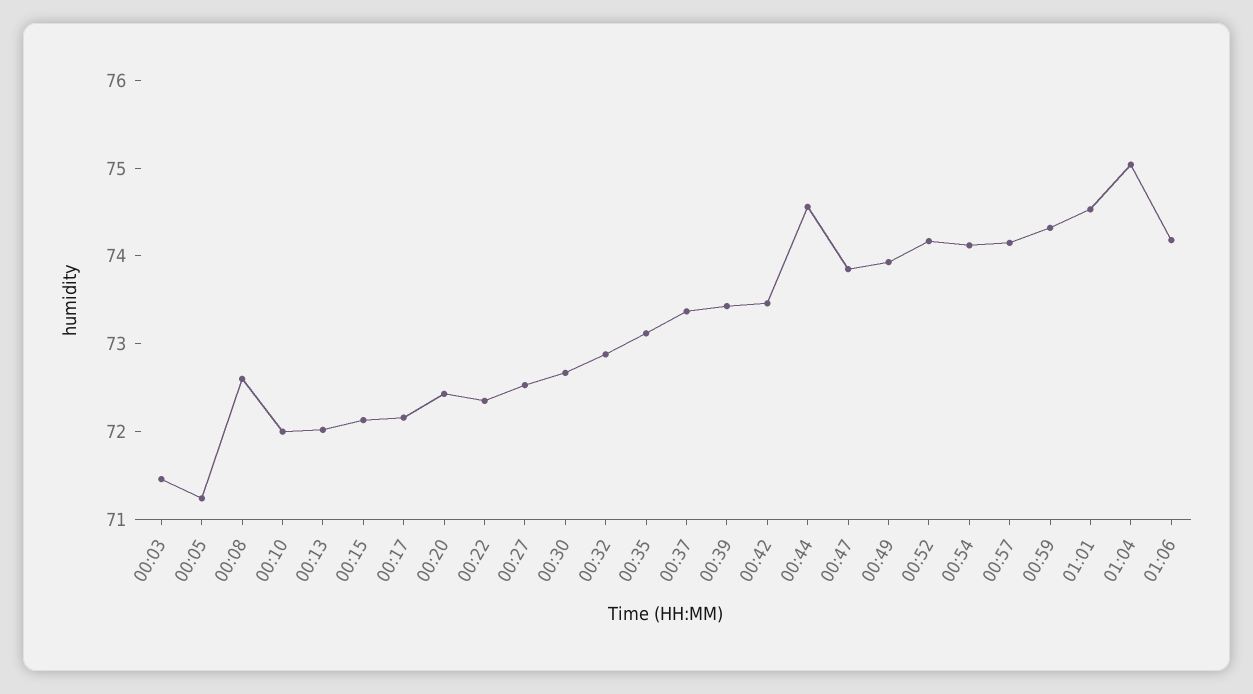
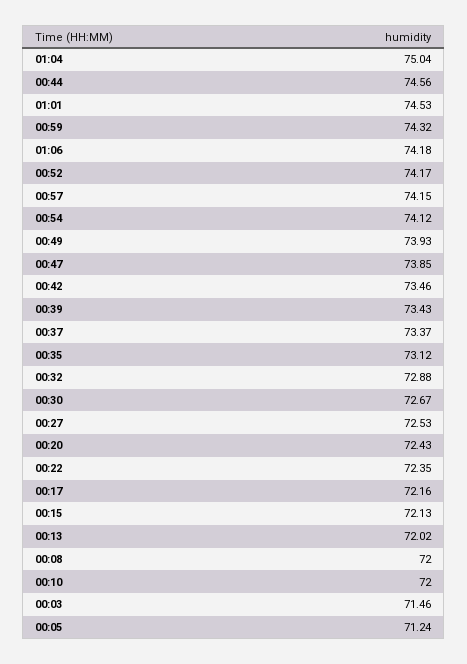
00:08: 72.6 -> 72

